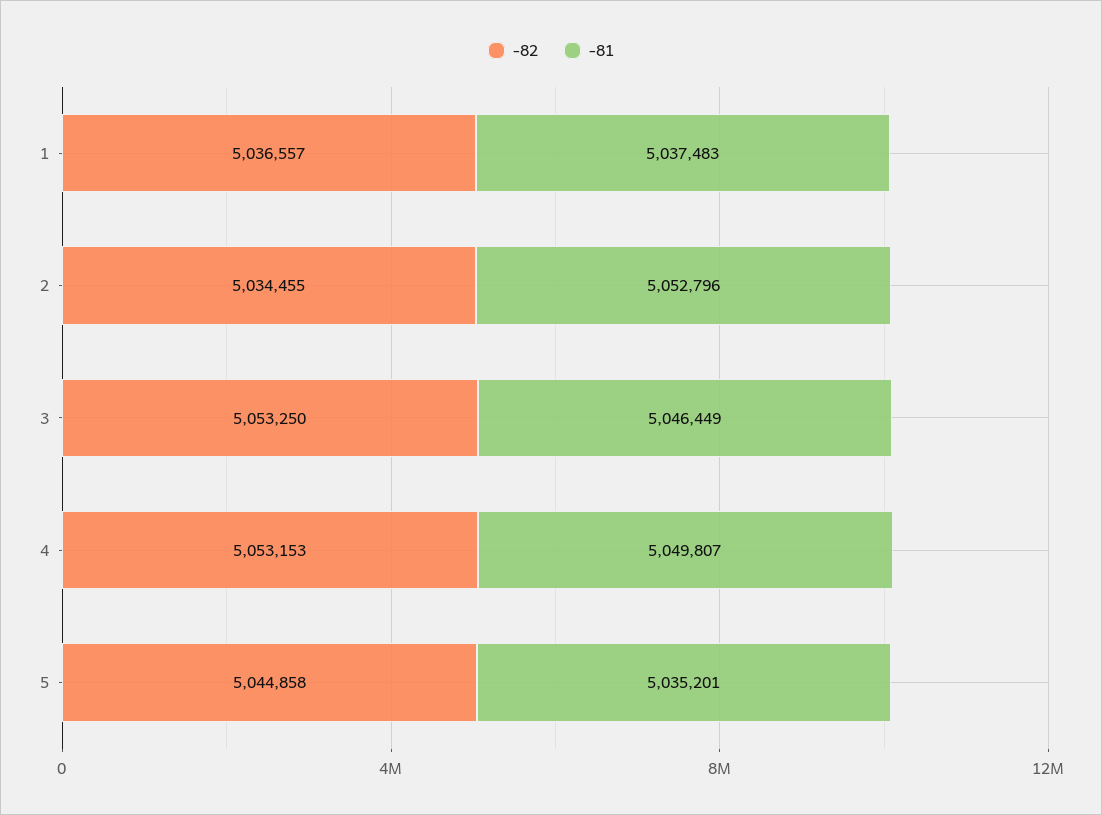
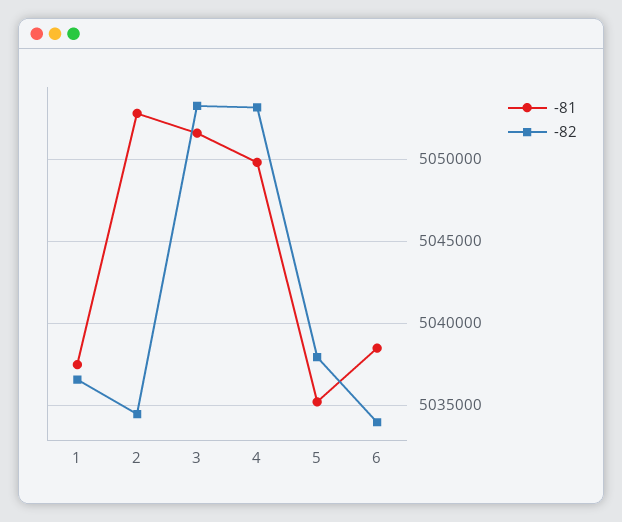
-81, 3: 5046449 -> 5051500
-82, 5: 5044858 -> 5038000
-81, 6: none -> 5038500
-82, 6: none -> 5034000

